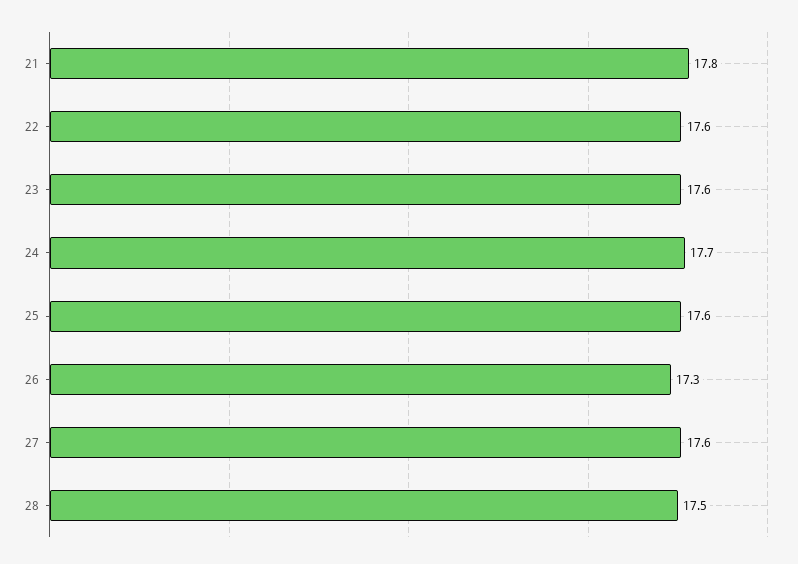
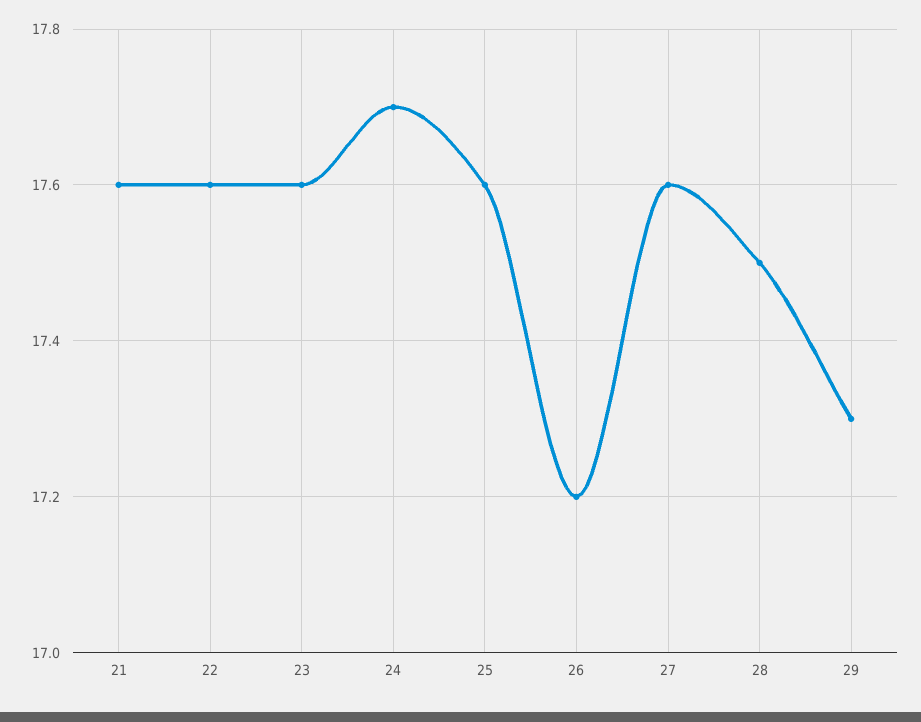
21: 17.8 -> 17.6
26: 17.3 -> 17.2
29: none -> 17.3

